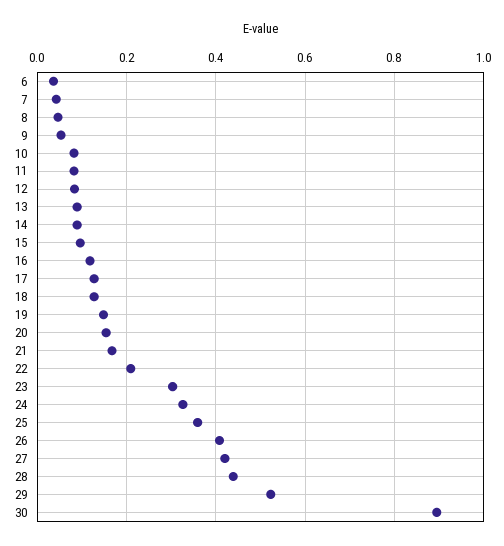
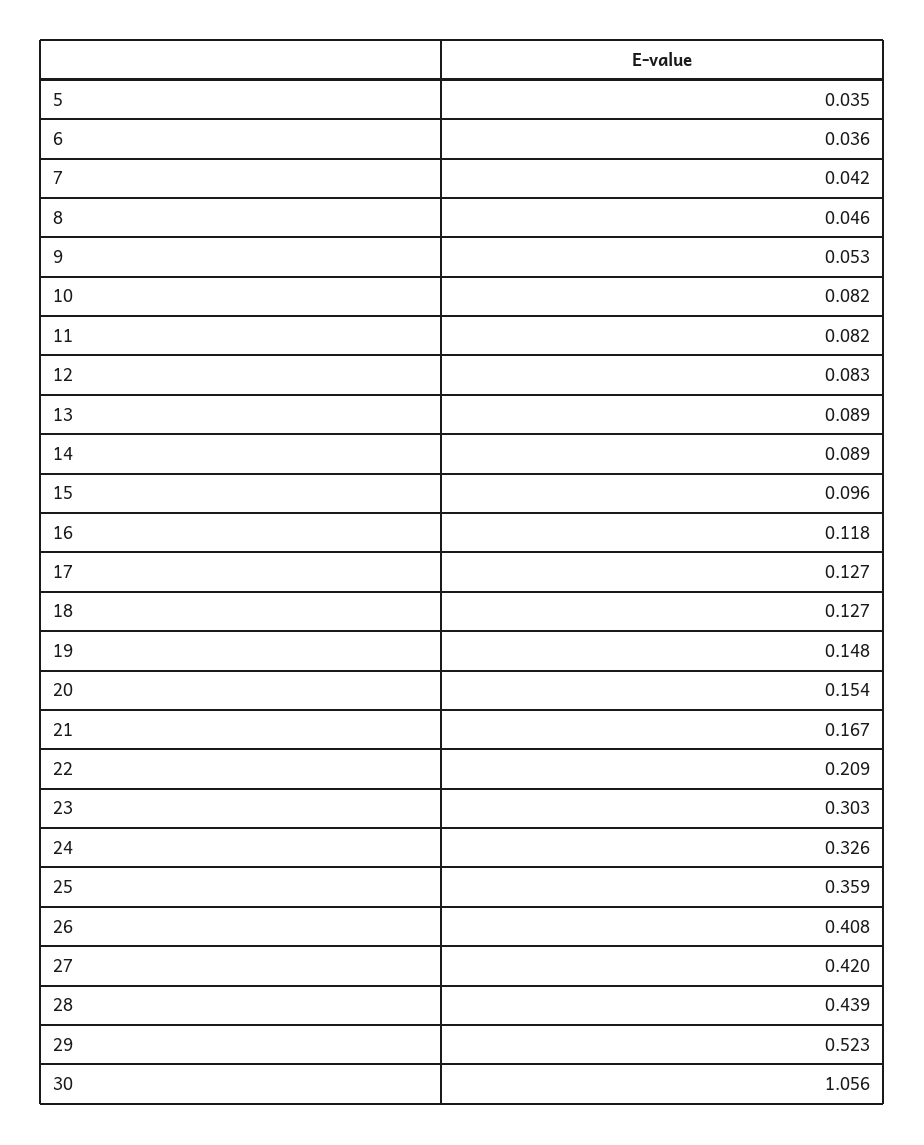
30: 0.9 -> 1.056
5: none -> 0.035

